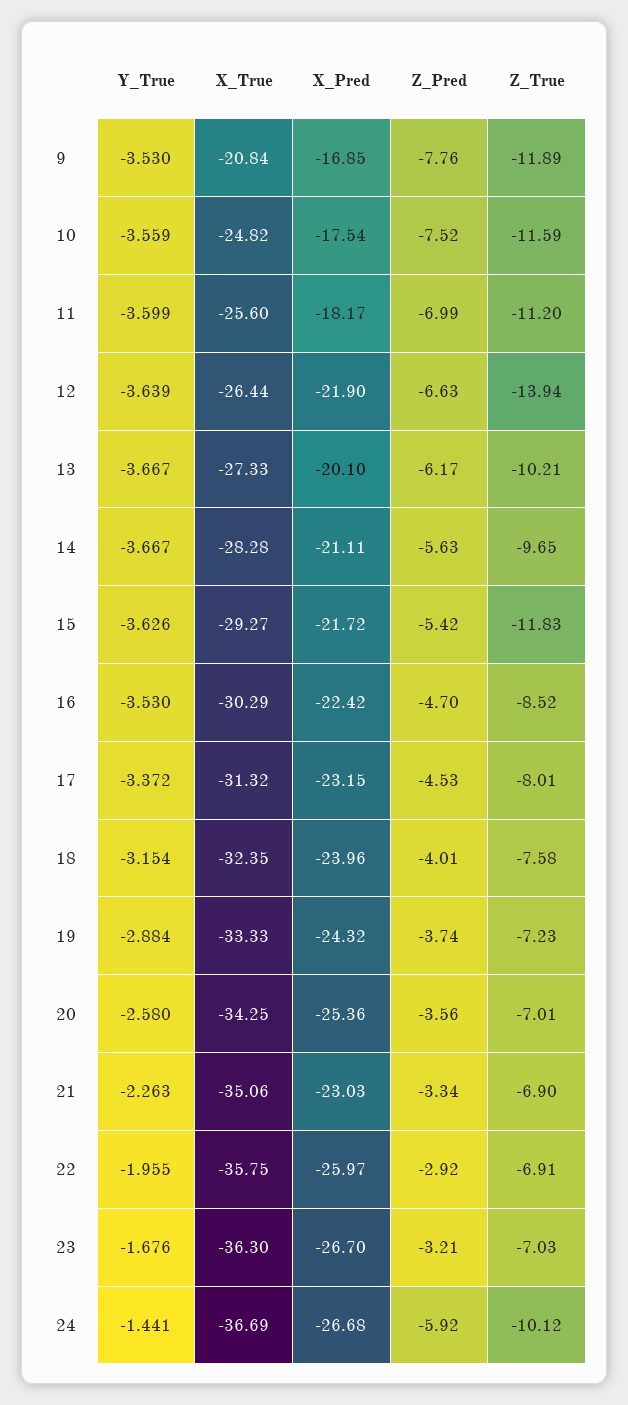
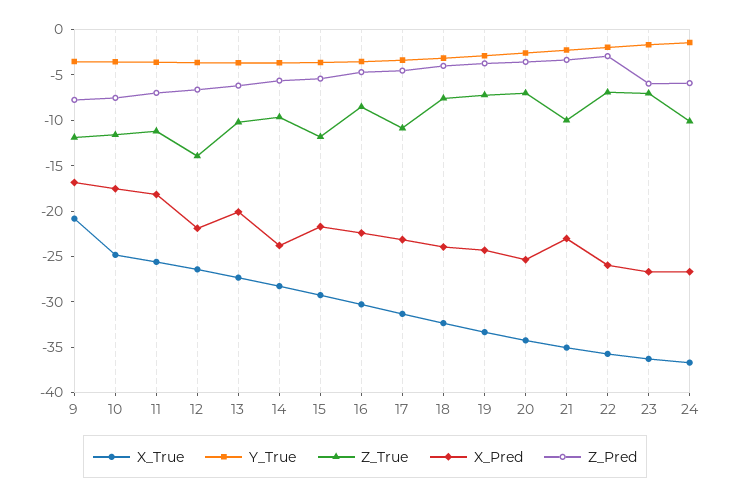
X_Pred, 14: -21.11 -> -24
Z_True, 17: -8.01 -> -11
Z_True, 21: -6.9 -> -10
Z_Pred, 23: -3.21 -> -6

